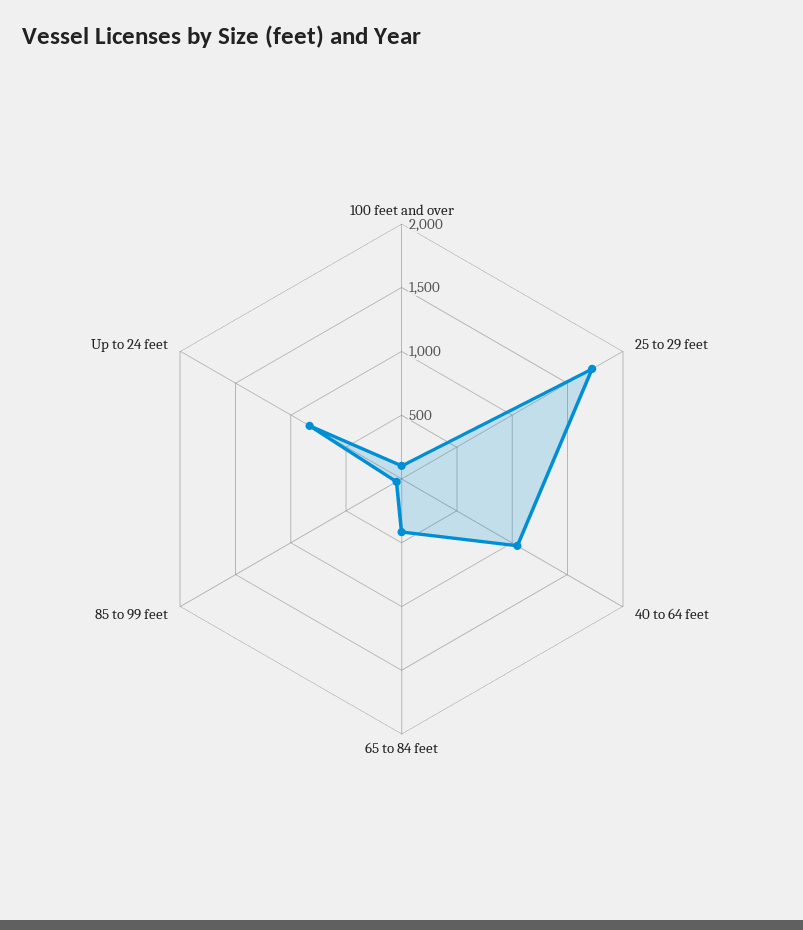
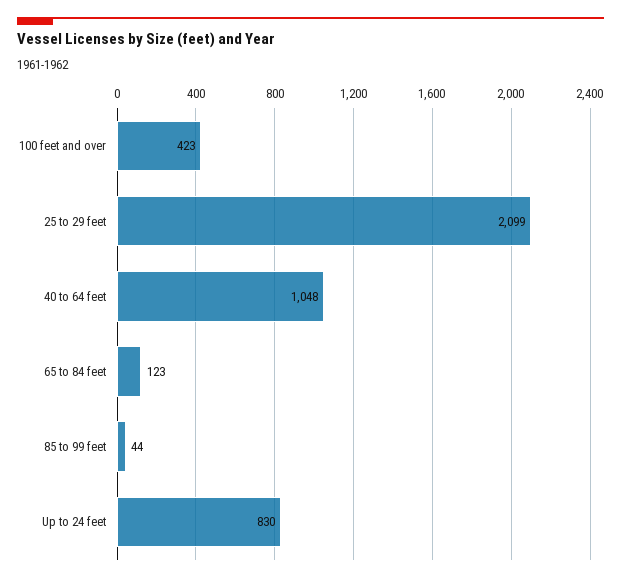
100 feet and over: 100 -> 423
25 to 29 feet: 1700 -> 2099
65 to 84 feet: 400 -> 123

